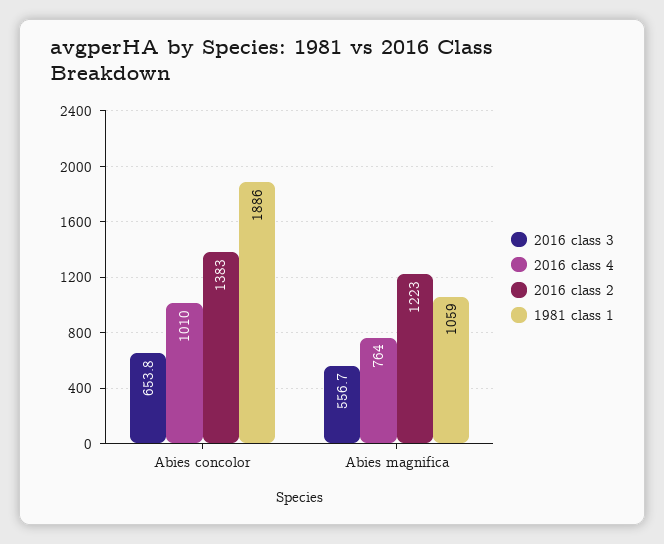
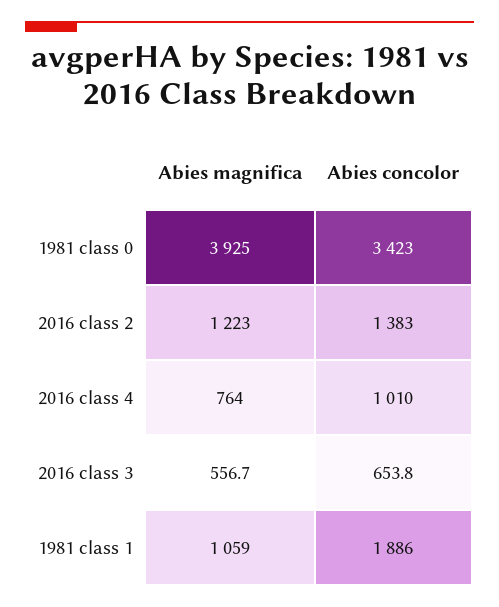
1981 class 0, Abies magnifica: none -> 3925
1981 class 0, Abies concolor: none -> 3423

